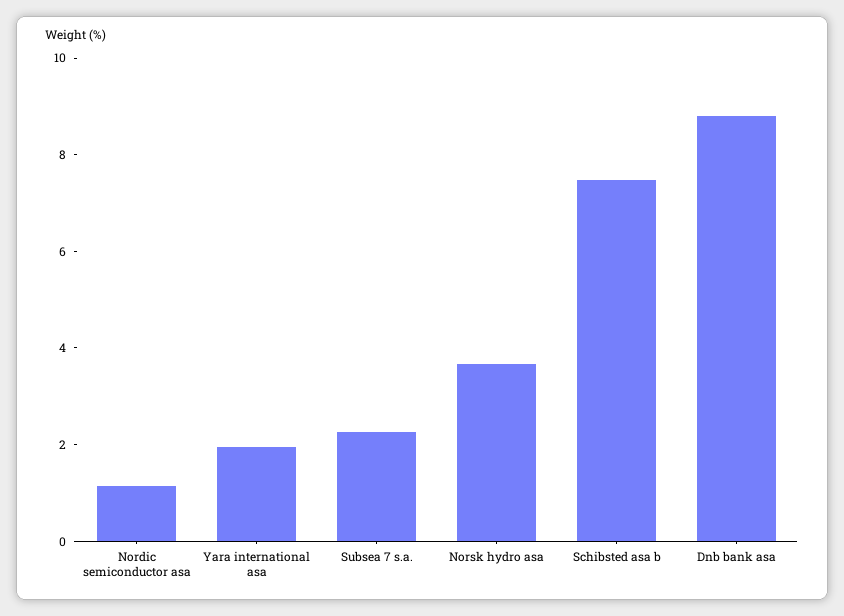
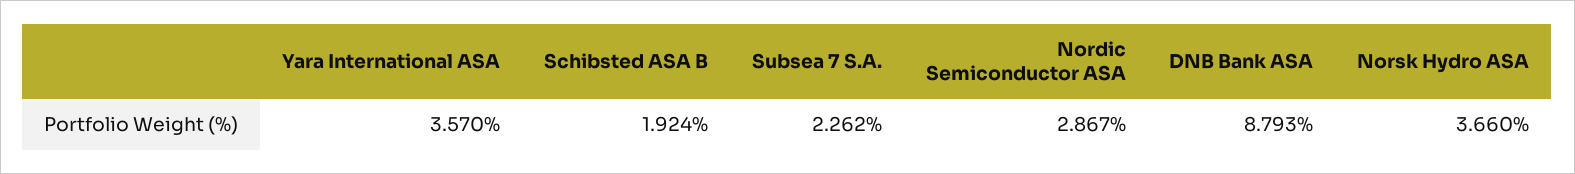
Nordic semiconductor asa: 1 -> 2.867
Yara international asa: 2 -> 3.57
Schibsted asa b: 7.5 -> 1.924

